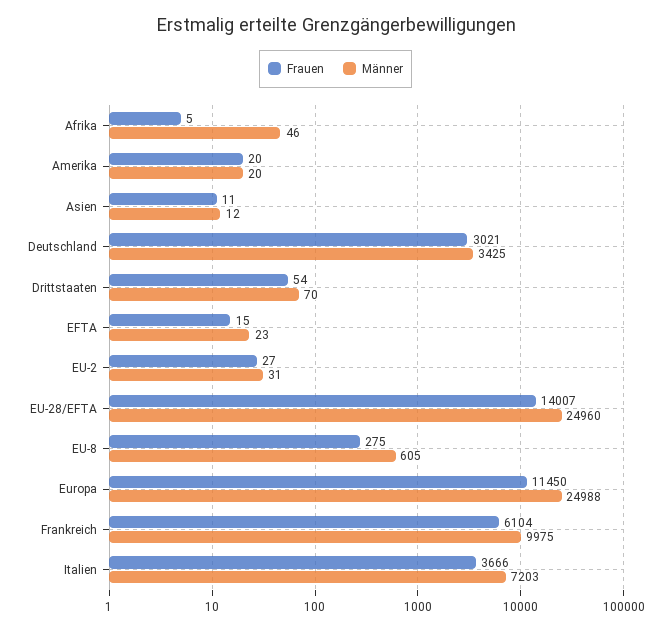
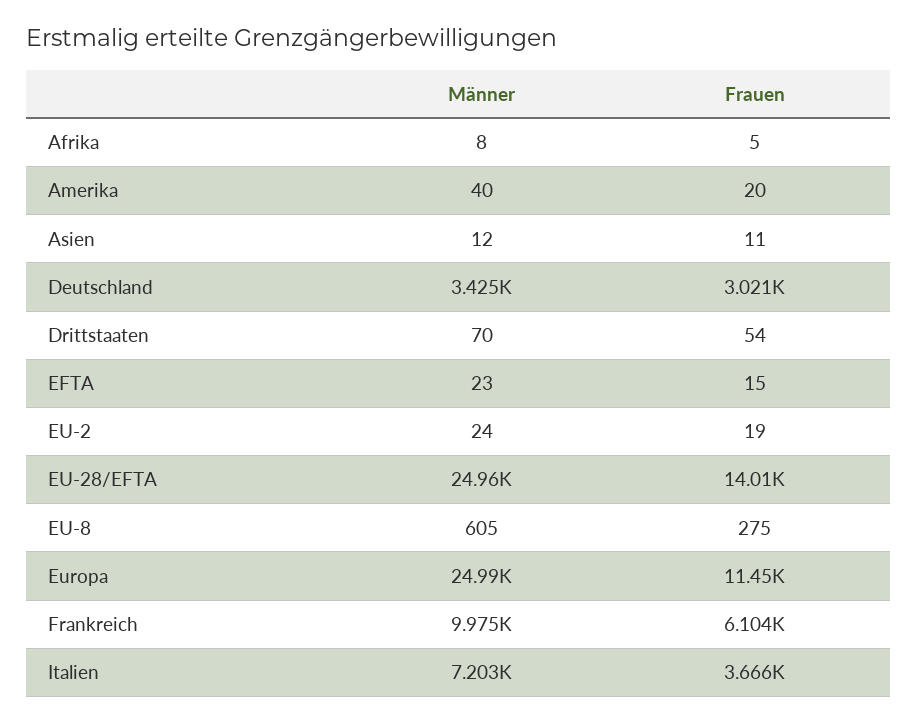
Männer, Afrika: 46 -> 8
Männer, Amerika: 20 -> 40
Frauen, EU-2: 27 -> 19
Männer, EU-2: 31 -> 24

